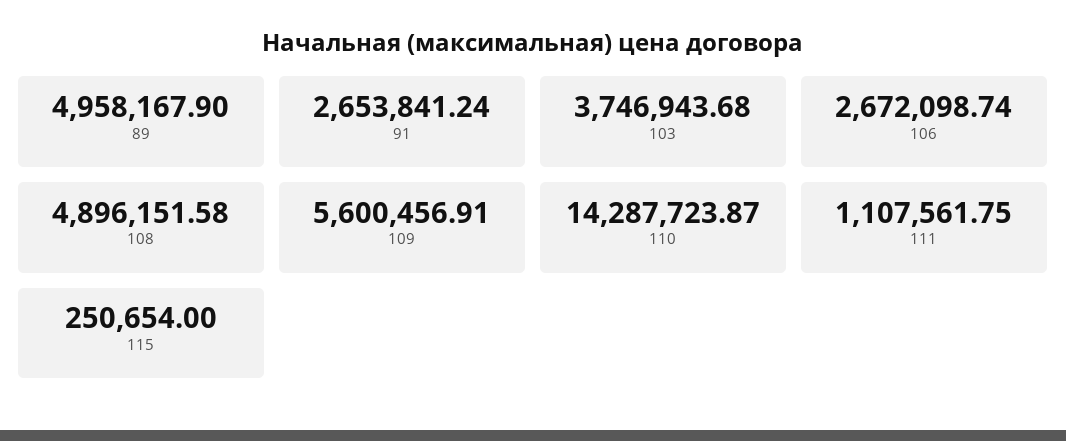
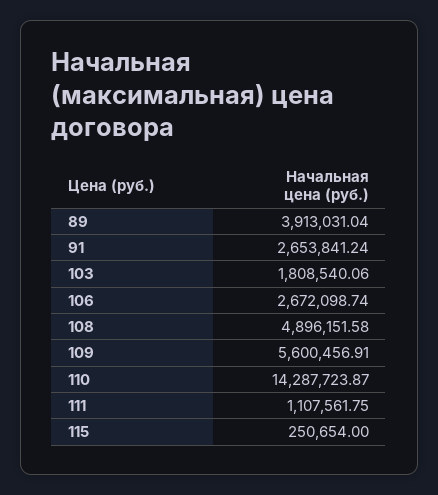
89: 4958167.9 -> 3913031.04
103: 3746943.68 -> 1808540.06

